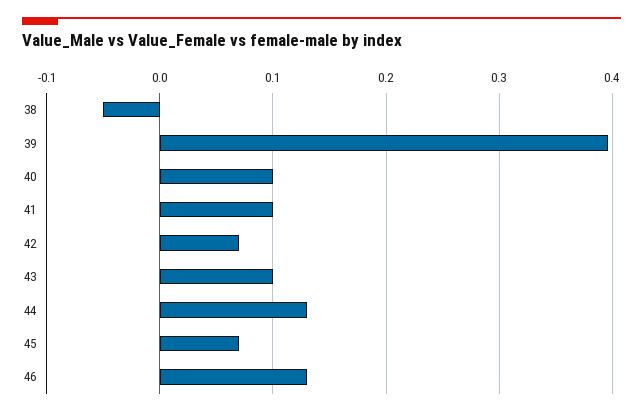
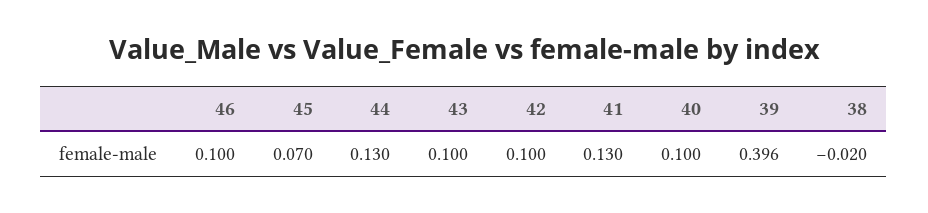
38: -0.05 -> -0.02
41: 0.1 -> 0.13
42: 0.07 -> 0.1
46: 0.13 -> 0.1

